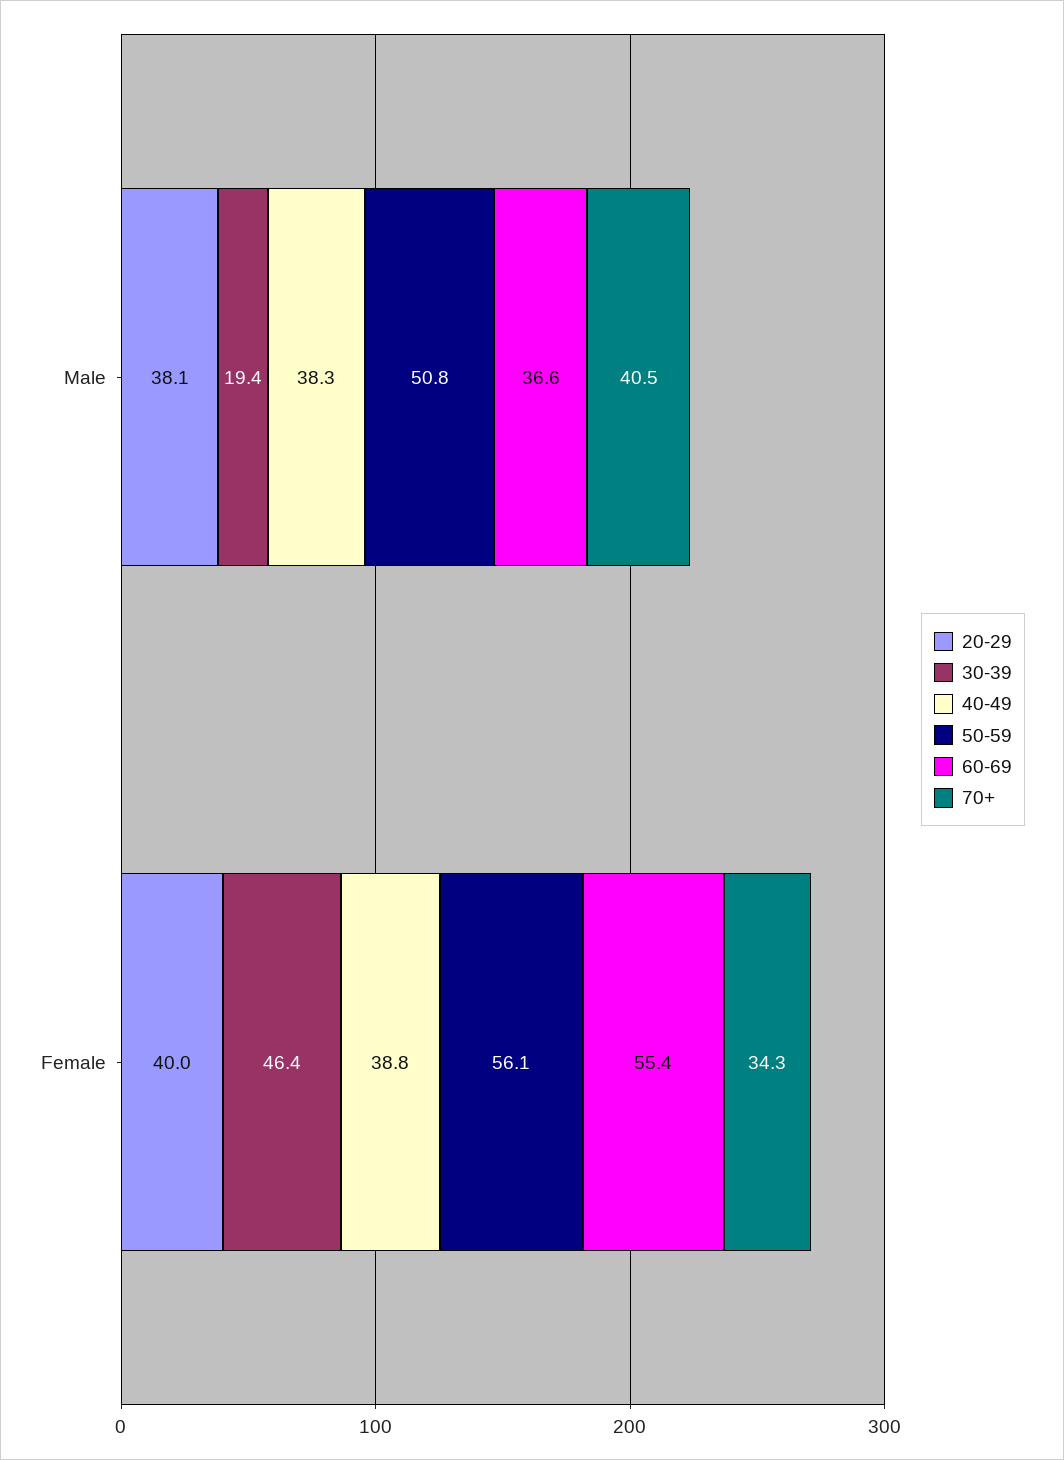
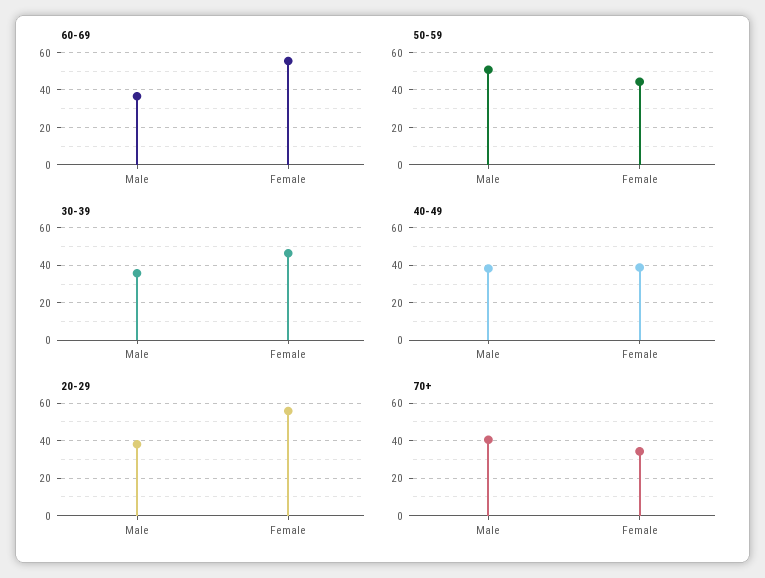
30-39, Male: 19.4 -> 35
20-29, Female: 40 -> 55
50-59, Female: 56.1 -> 45

